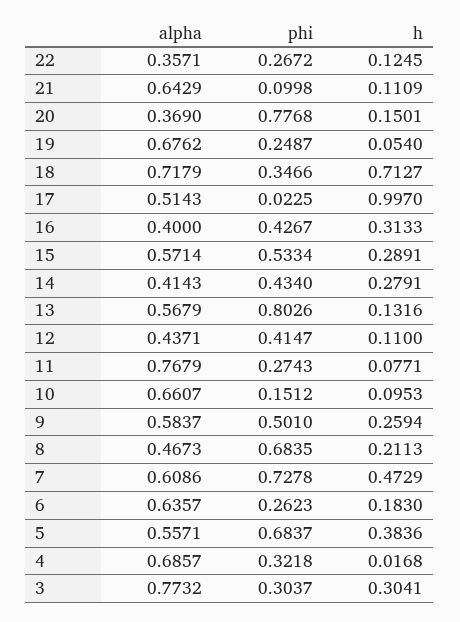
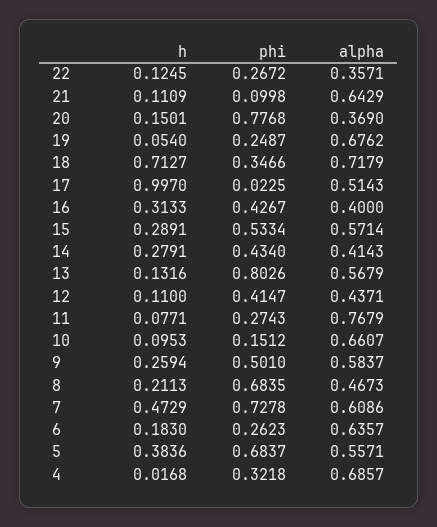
alpha, 3: 0.7732 -> none
phi, 3: 0.3037 -> none
h, 3: 0.3041 -> none

